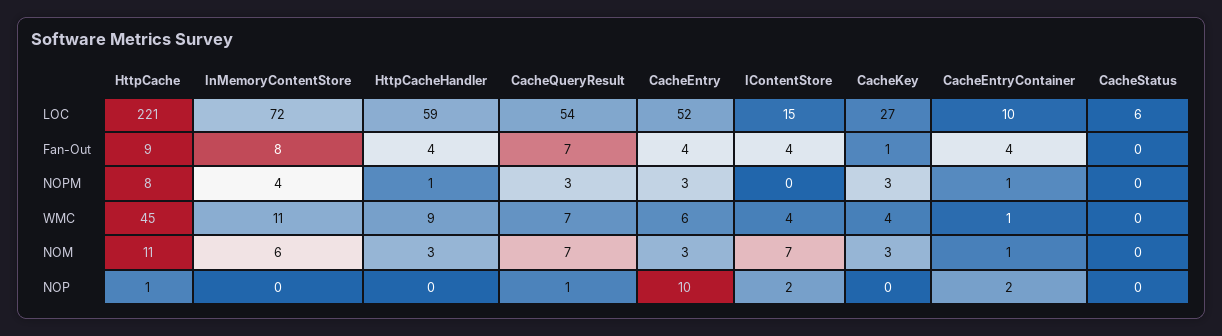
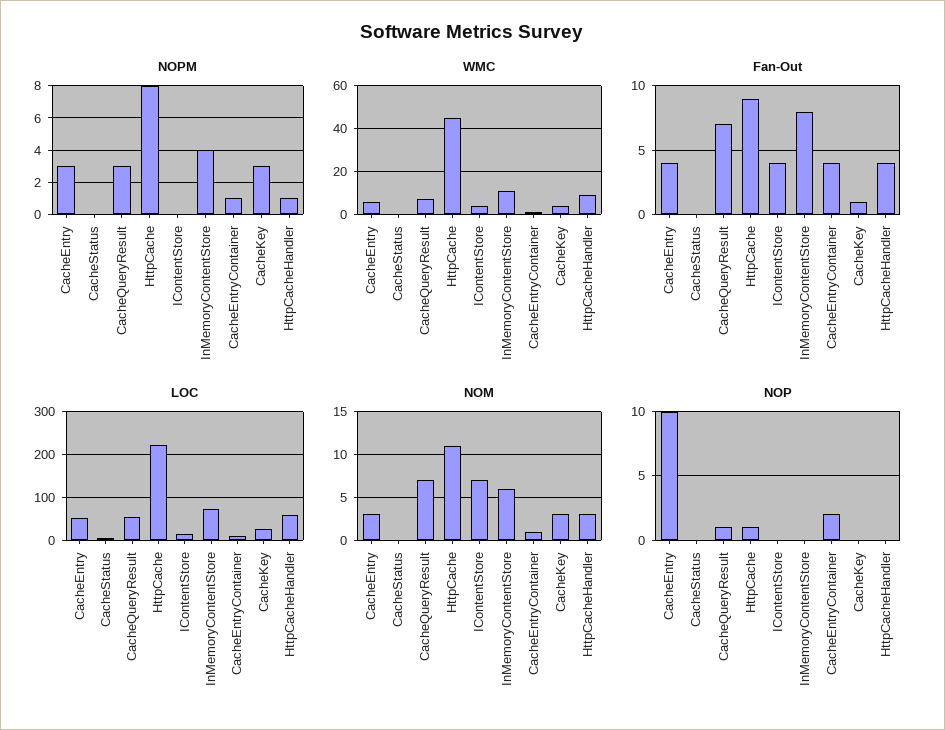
NOP, IContentStore: 2 -> 0

